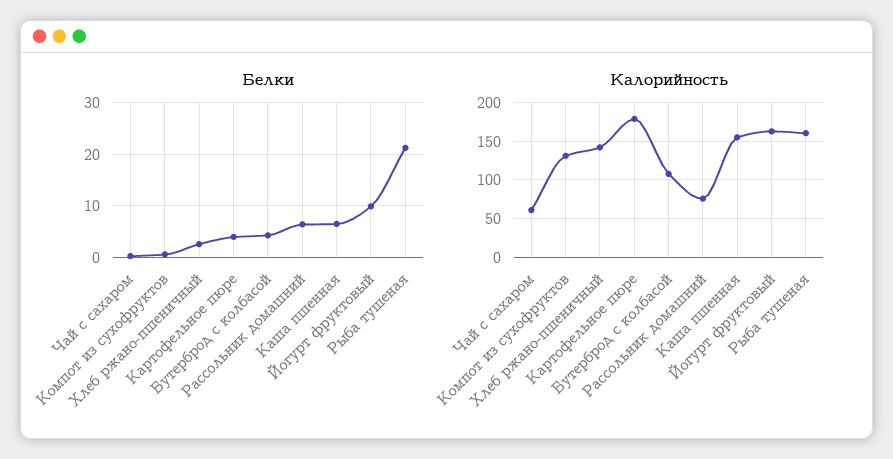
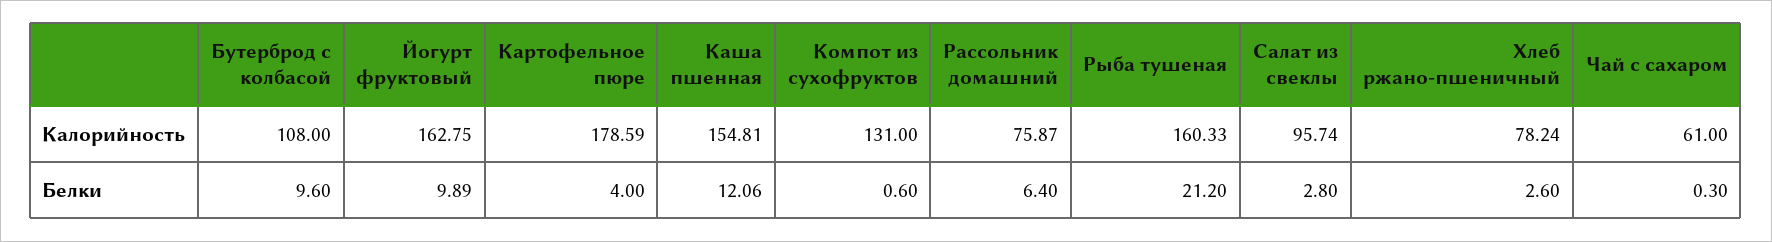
Белки, Бутерброд с колбасой: 4 -> 9.6
Белки, Каша пшенная: 6 -> 12.06
Калорийность, Хлеб ржано-пшеничный: 140 -> 78.24
Калорийность, Салат из свеклы: none -> 95.74
Белки, Салат из свеклы: none -> 2.8

